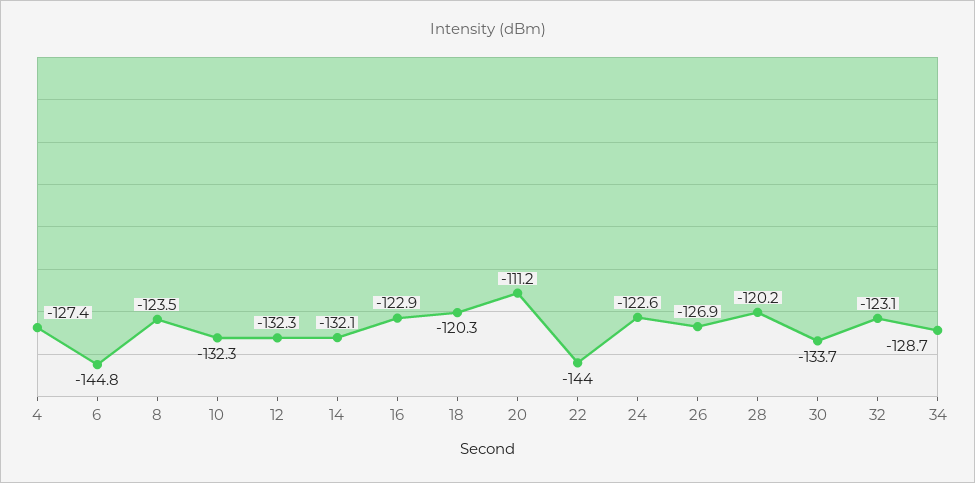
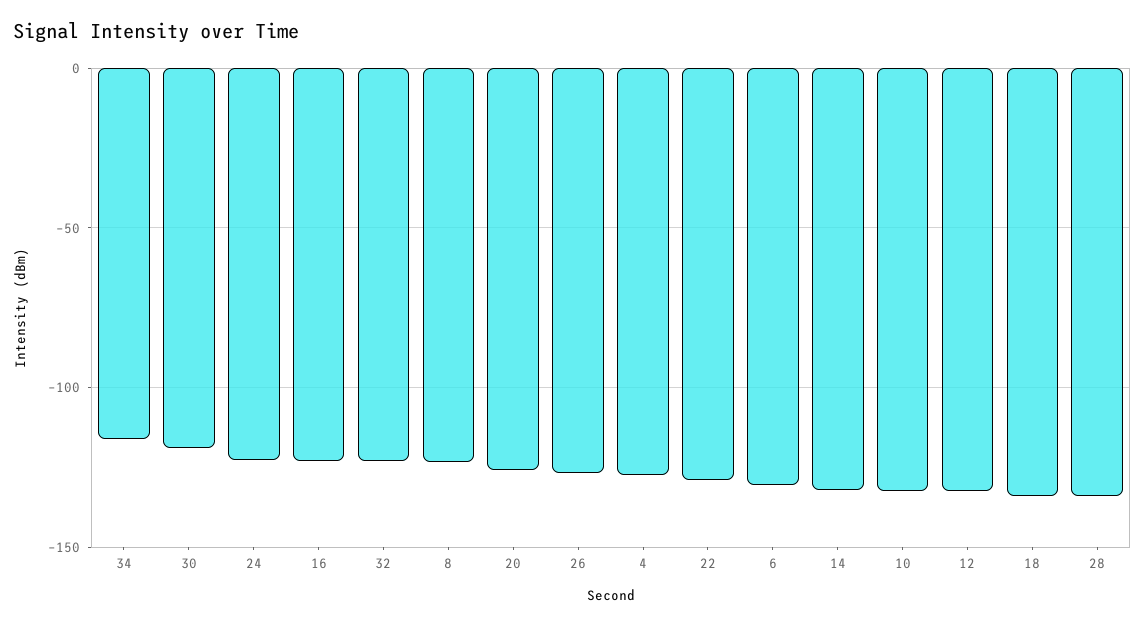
6: -144.8 -> -130
18: -120.3 -> -135
20: -111.2 -> -125
22: -144 -> -130
28: -120.2 -> -135
30: -133.7 -> -120
34: -128.7 -> -115

